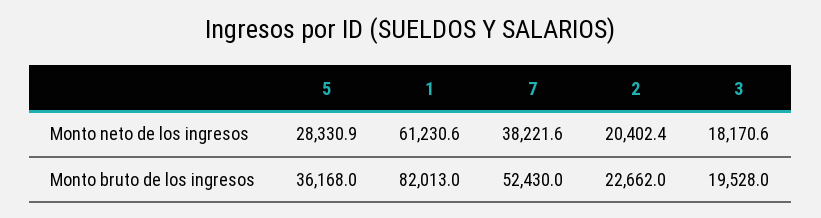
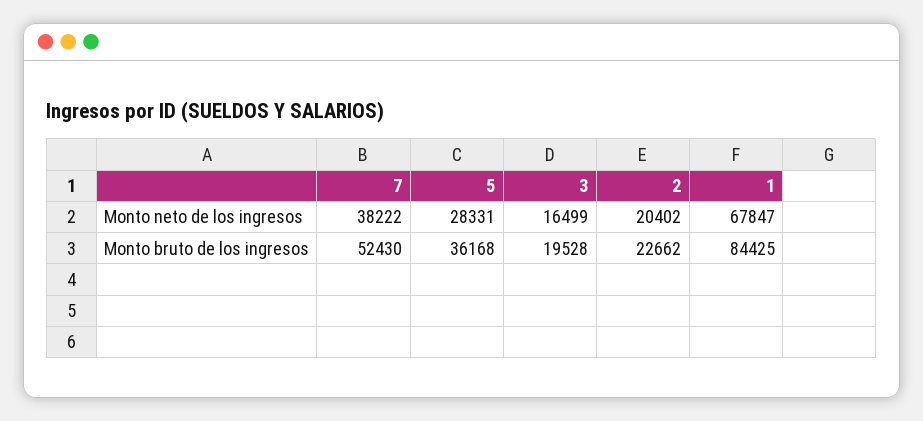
1, Monto neto de los ingresos: 61230.6 -> 67847
3, Monto neto de los ingresos: 18170.6 -> 16499
1, Monto bruto de los ingresos: 82013 -> 84425

